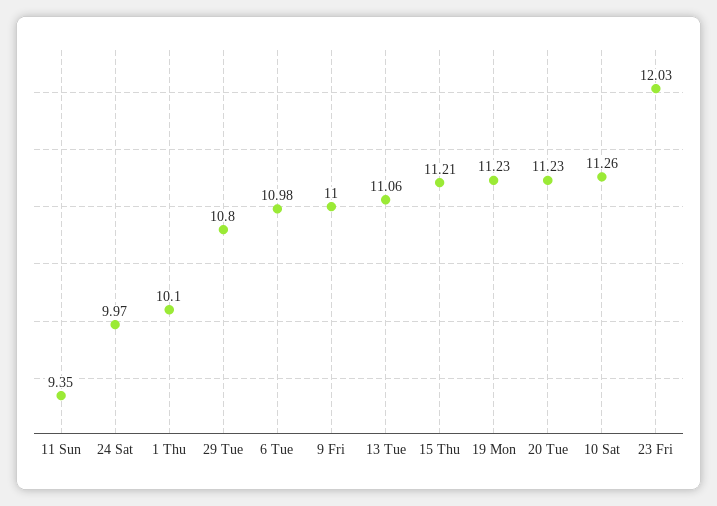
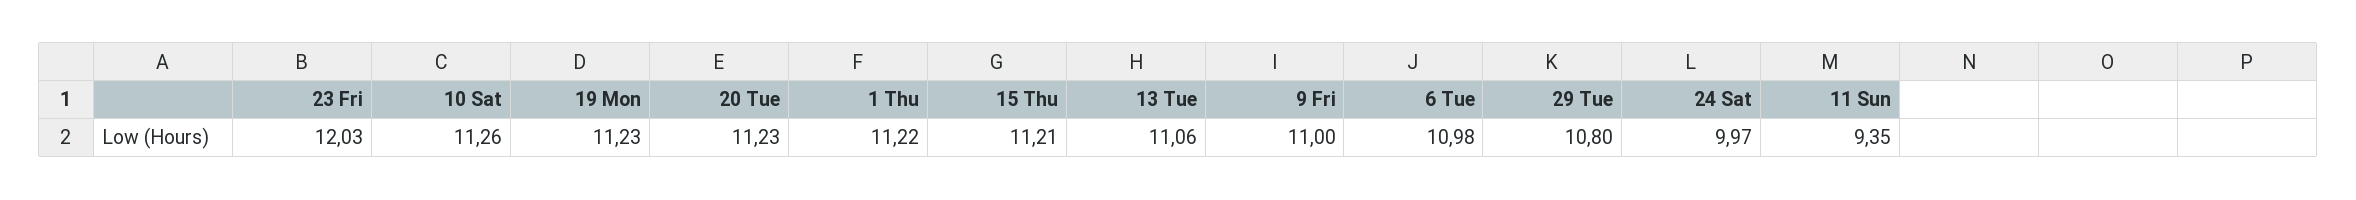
1 Thu: 10.1 -> 11.22

